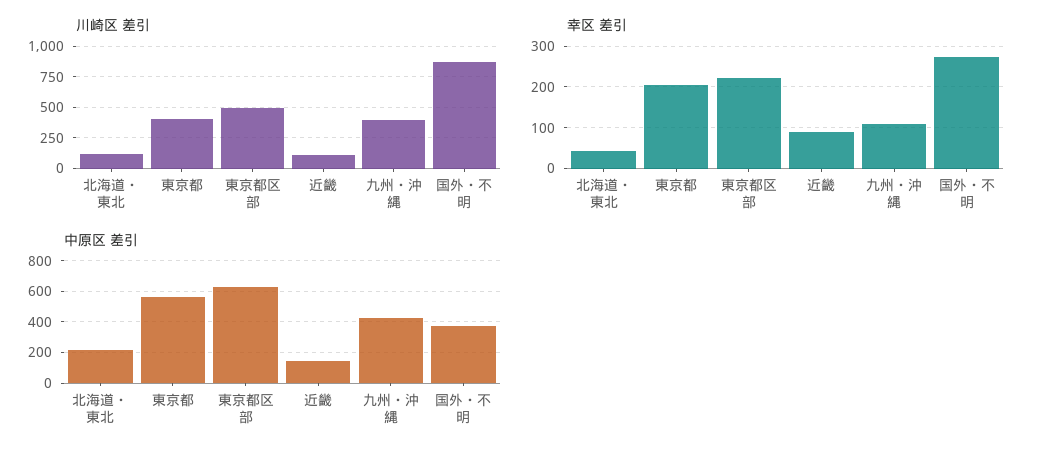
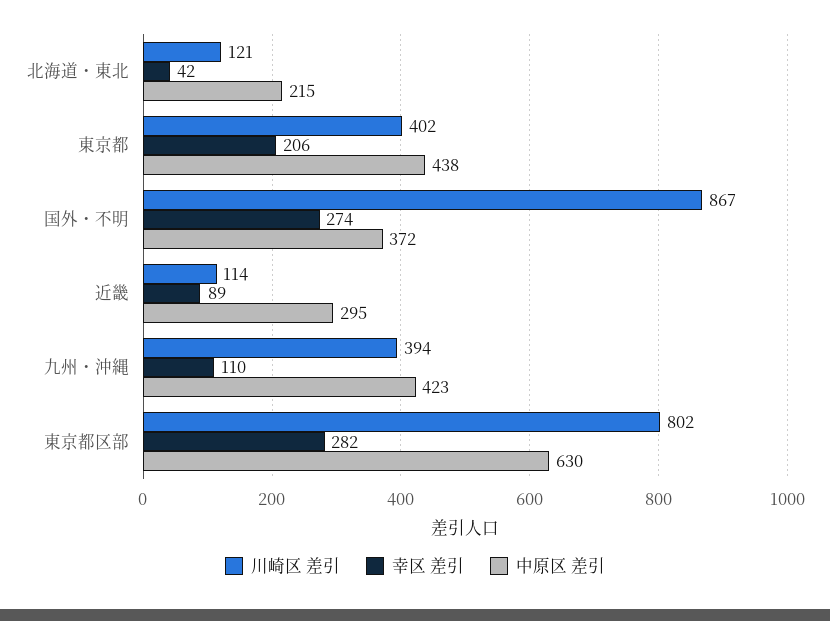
川崎区 差引, 東京都区部: 500 -> 802
幸区 差引, 東京都区部: 220 -> 282
中原区 差引, 東京都: 550 -> 438
中原区 差引, 近畿: 150 -> 295

